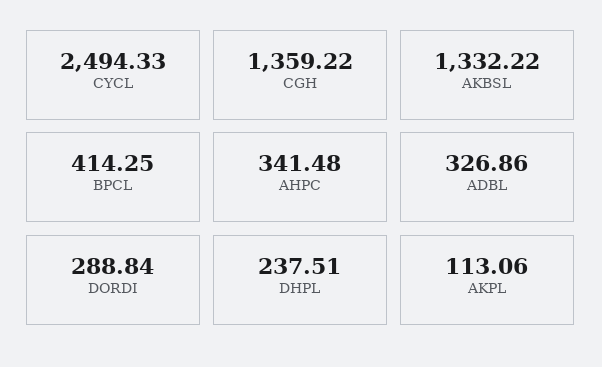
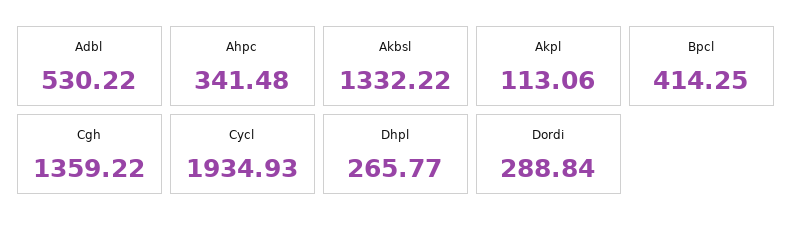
CYCL: 2494.33 -> 1934.93
ADBL: 326.86 -> 530.22
DHPL: 237.51 -> 265.77

